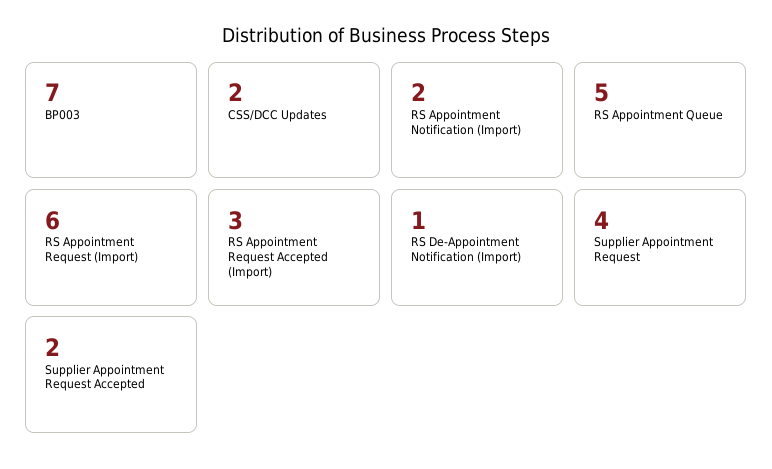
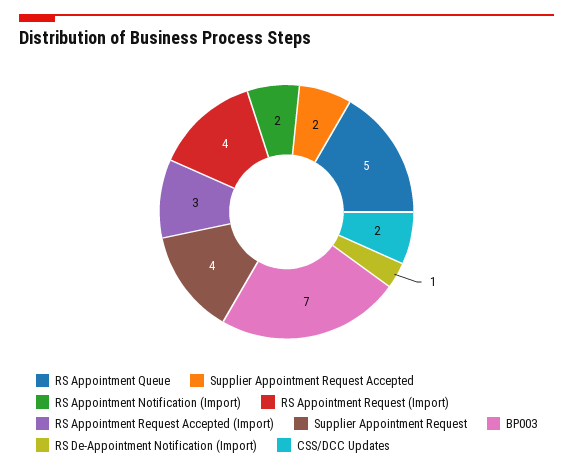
RS Appointment Request (Import): 6 -> 4

